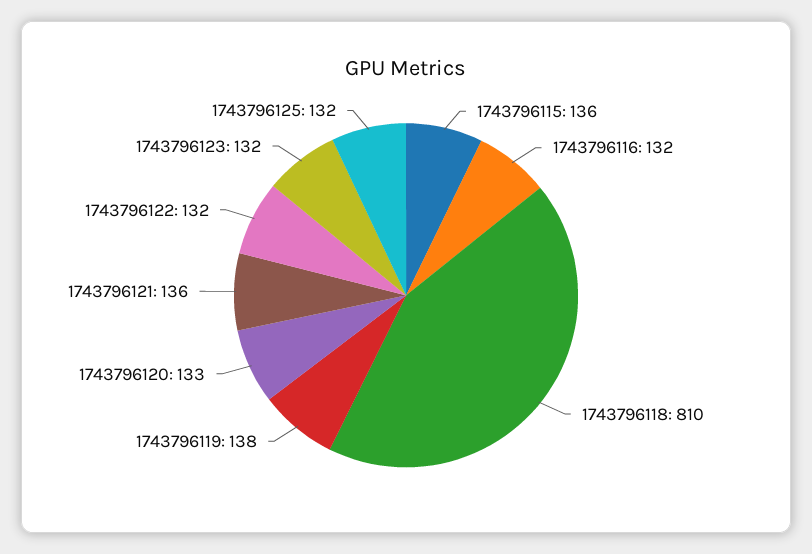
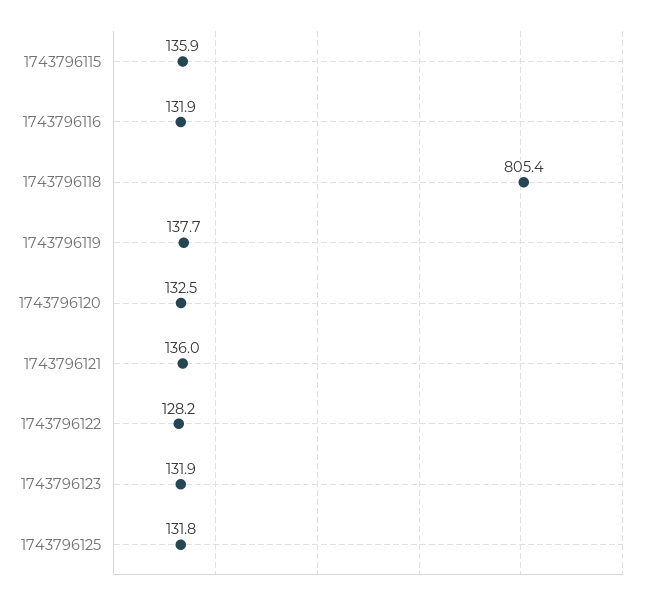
1743796118: 810 -> 805.4
1743796122: 132 -> 128.2

